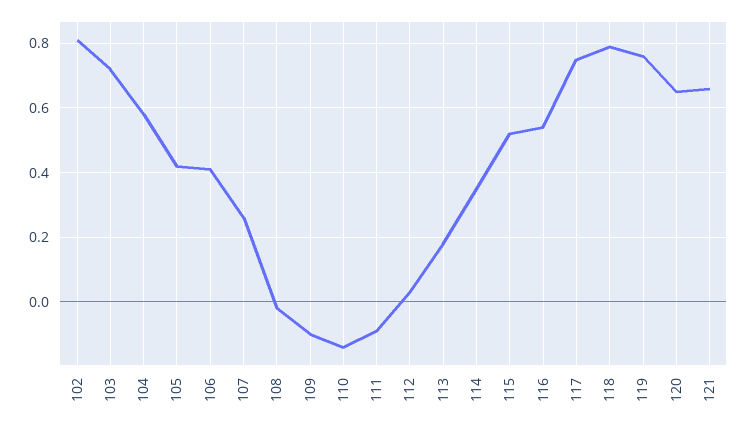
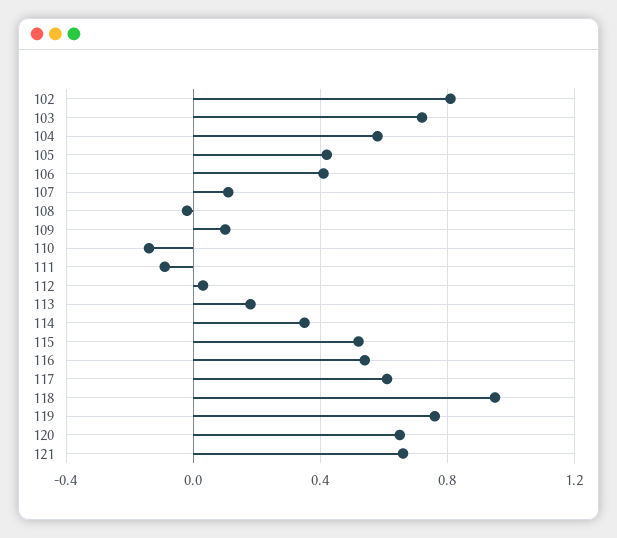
107: 0.25 -> 0.1
109: -0.1 -> 0.1
117: 0.75 -> 0.6
118: 0.8 -> 0.95

